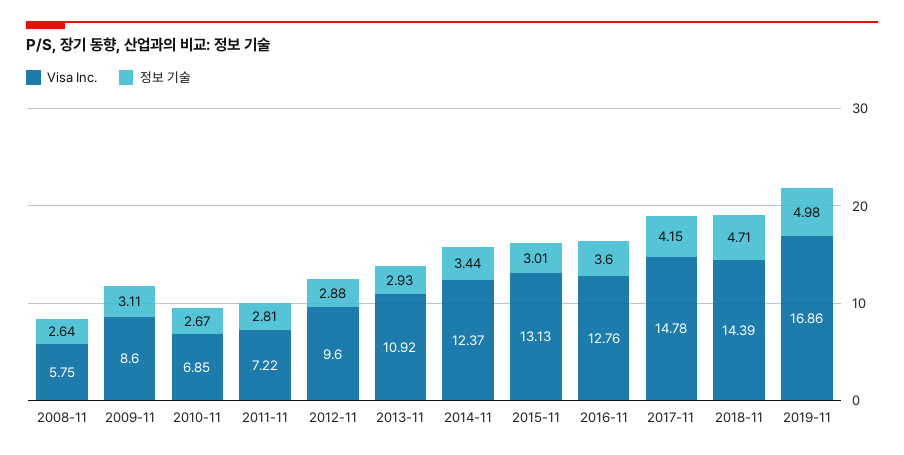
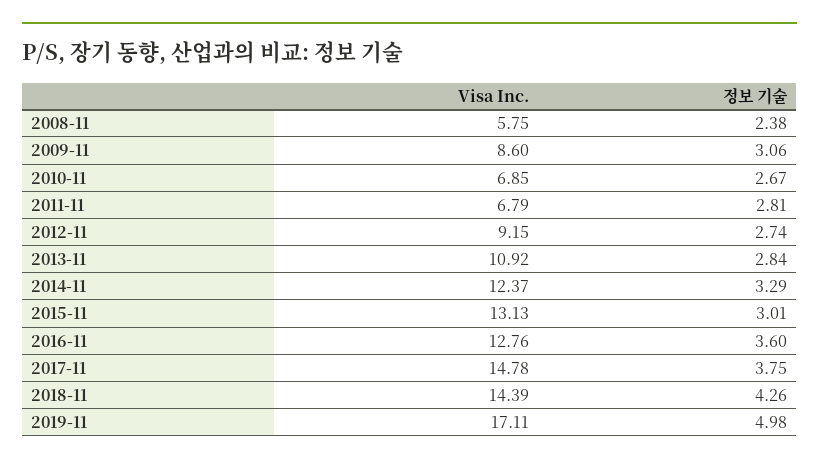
정보 기술, 2008-11: 2.64 -> 2.38
정보 기술, 2009-11: 3.11 -> 3.06
Visa Inc., 2011-11: 7.22 -> 6.79
Visa Inc., 2012-11: 9.6 -> 9.15
정보 기술, 2012-11: 2.88 -> 2.74
정보 기술, 2013-11: 2.93 -> 2.84
정보 기술, 2014-11: 3.44 -> 3.29
정보 기술, 2017-11: 4.15 -> 3.75
정보 기술, 2018-11: 4.71 -> 4.26
Visa Inc., 2019-11: 16.86 -> 17.11

